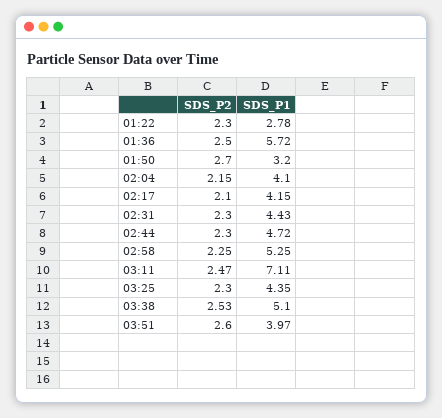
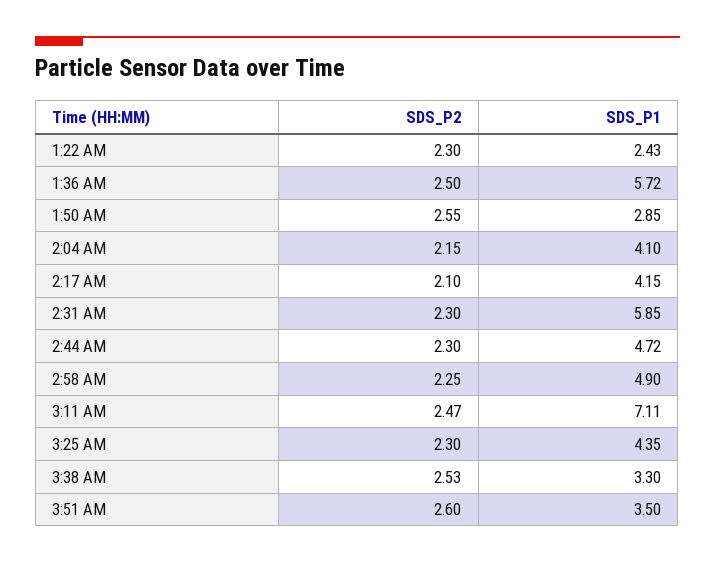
SDS_P1, 01:22: 2.78 -> 2.43
SDS_P2, 01:50: 2.7 -> 2.55
SDS_P1, 01:50: 3.2 -> 2.85
SDS_P1, 02:31: 4.43 -> 5.85
SDS_P1, 02:58: 5.25 -> 4.9
SDS_P1, 03:38: 5.1 -> 3.3
SDS_P1, 03:51: 3.97 -> 3.5

